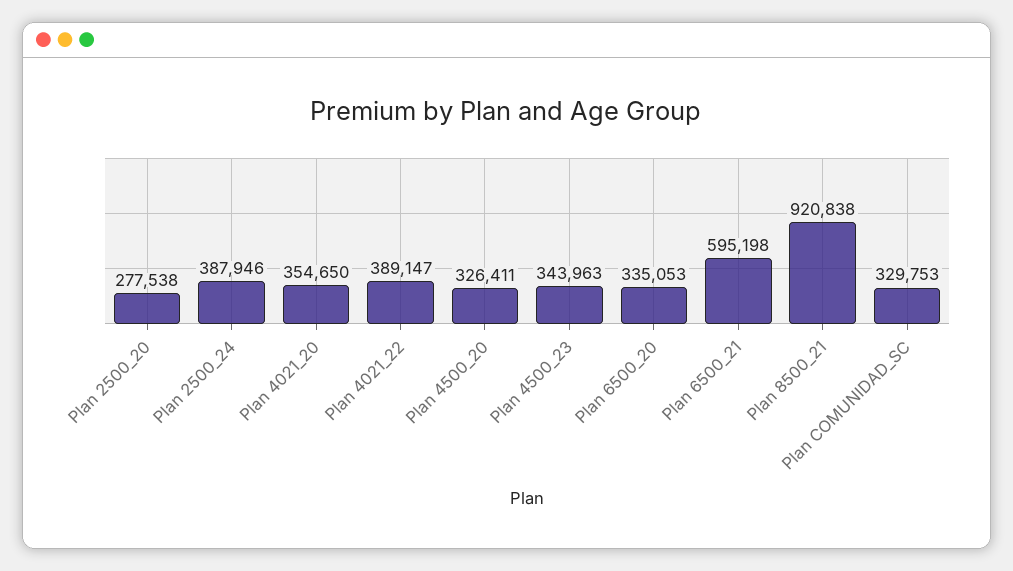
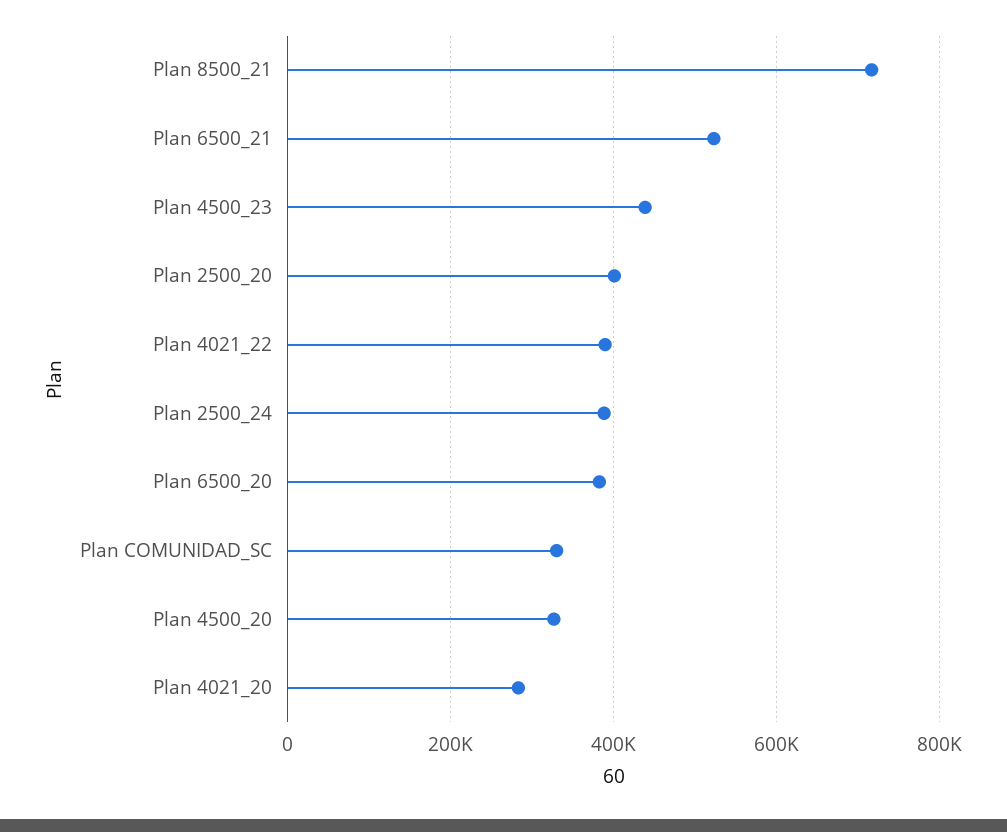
Plan 2500_20: 277538 -> 400000
Plan 4021_20: 354650 -> 280000
Plan 4500_23: 343963 -> 440000
Plan 6500_20: 335053 -> 380000
Plan 6500_21: 595198 -> 520000
Plan 8500_21: 920838 -> 720000

